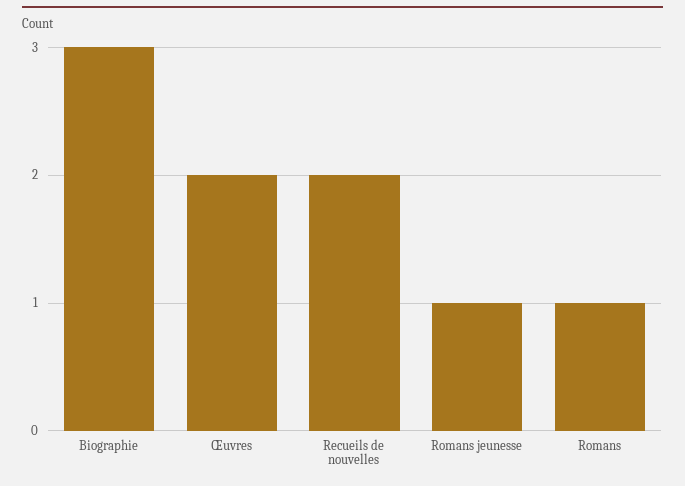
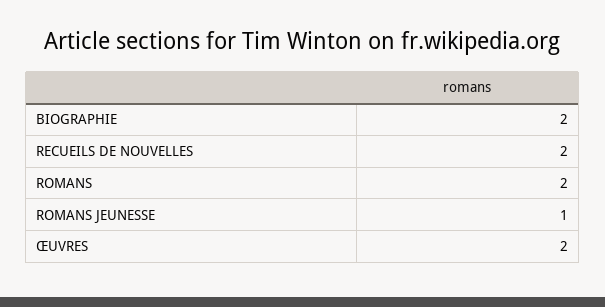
Biographie: 3 -> 2
Romans: 1 -> 2

